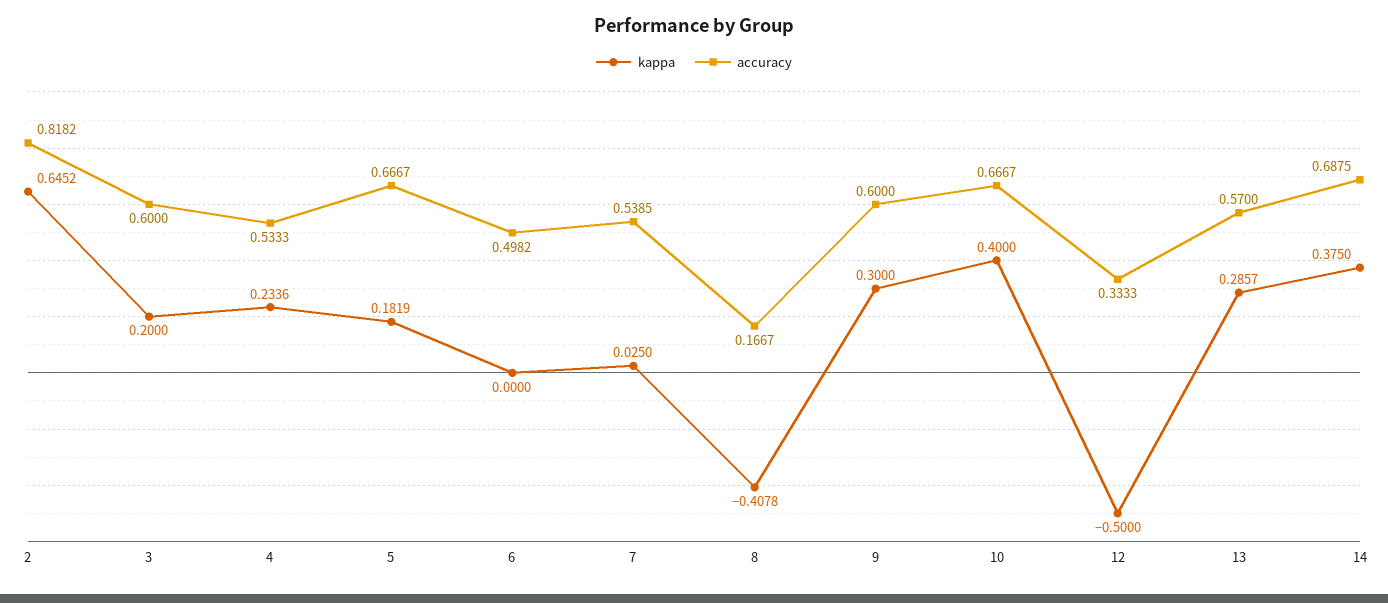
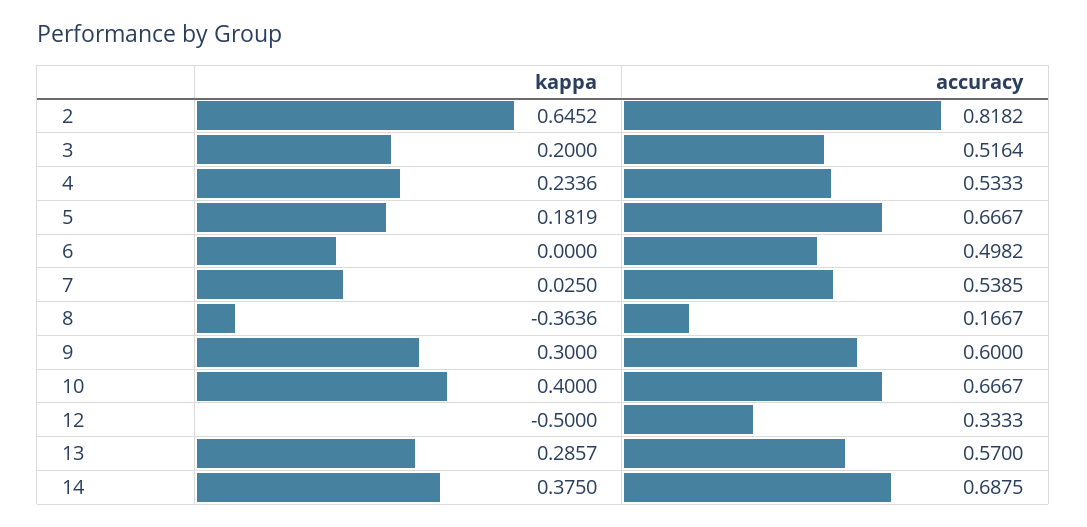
accuracy, 3: 0.6 -> 0.5164
kappa, 8: -0.4078 -> -0.3636

